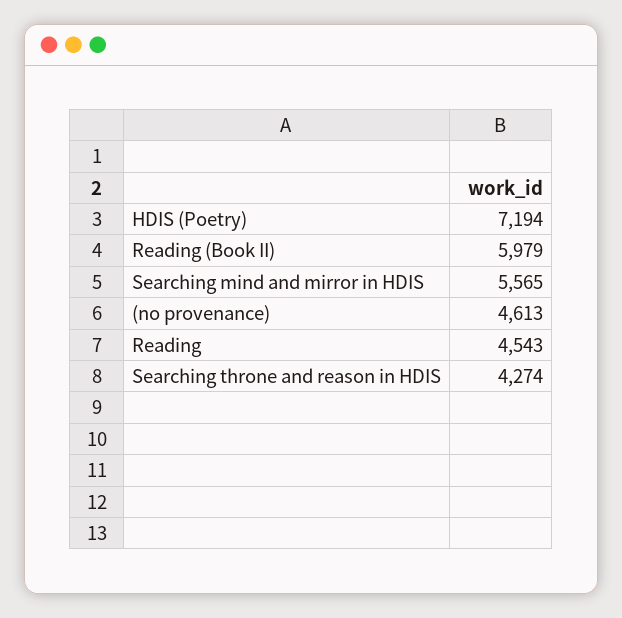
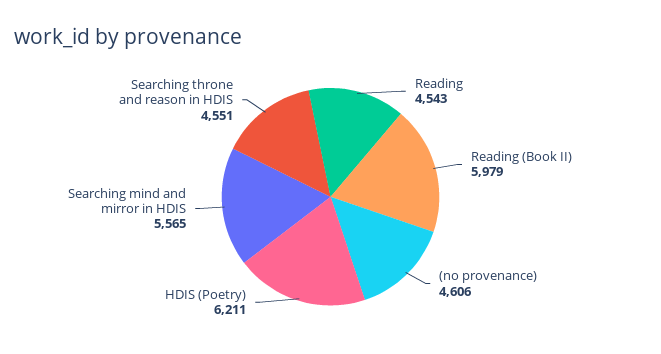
HDIS (Poetry): 7194 -> 6211
(no provenance): 4613 -> 4606
Searching throne and reason in HDIS: 4274 -> 4551

